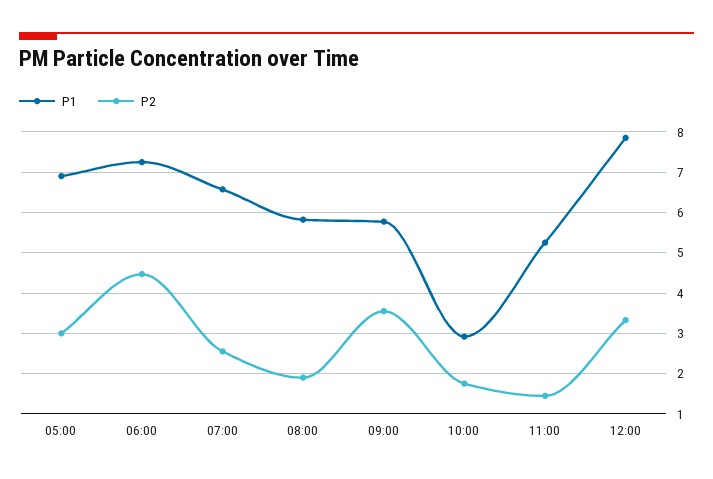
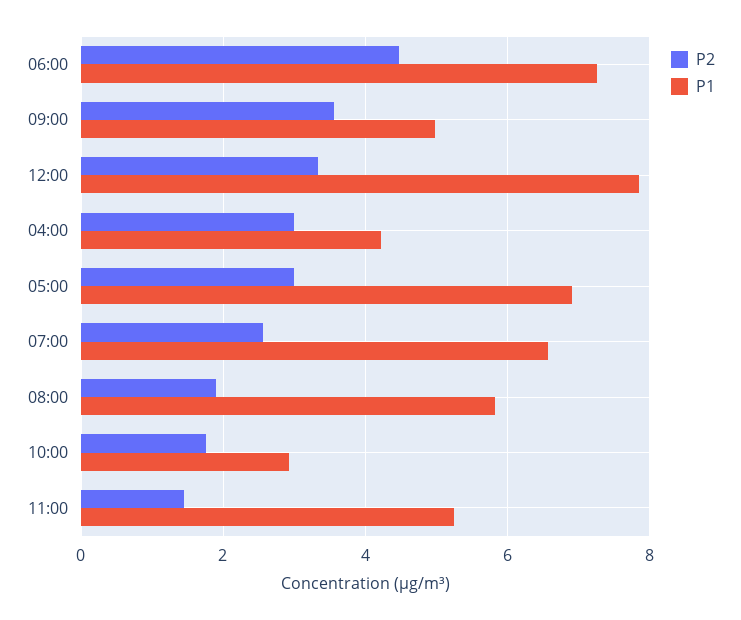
P1, 09:00: 5.8 -> 5
P2, 04:00: none -> 3
P1, 04:00: none -> 4.2

